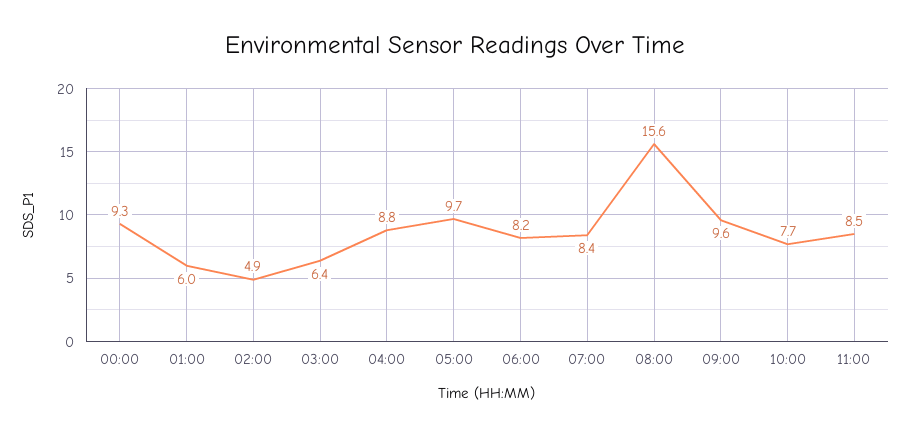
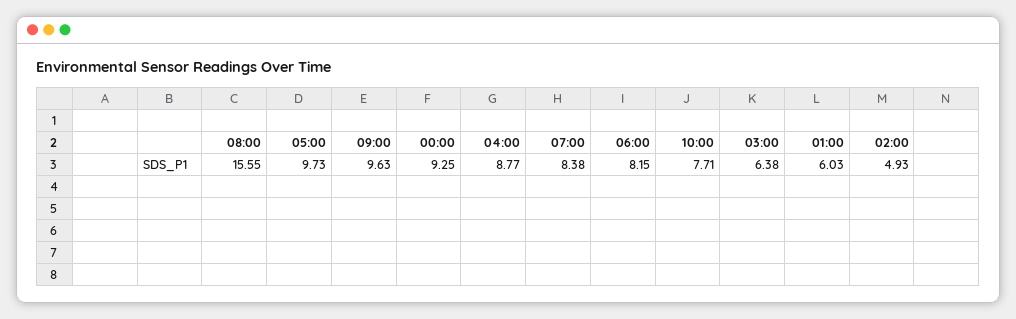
11:00: 8.5 -> none

